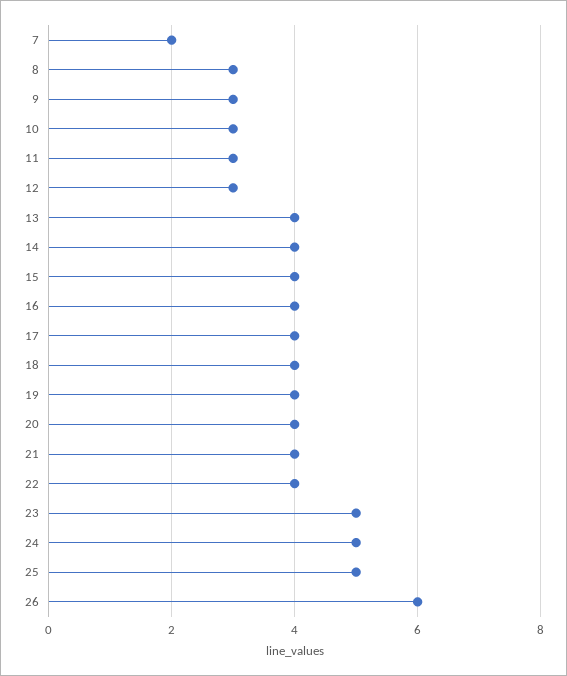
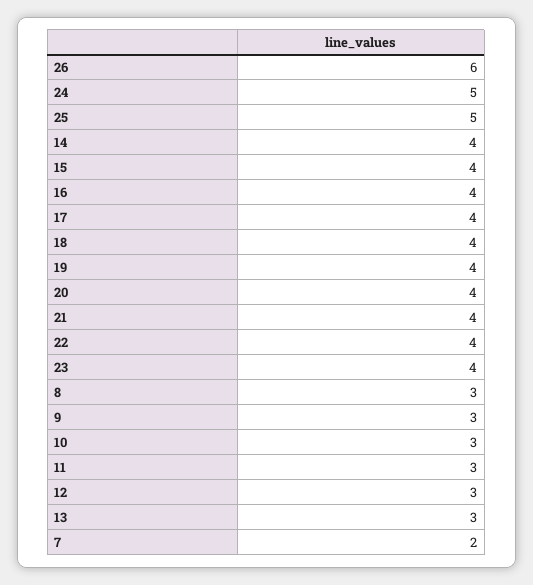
13: 4 -> 3
23: 5 -> 4

